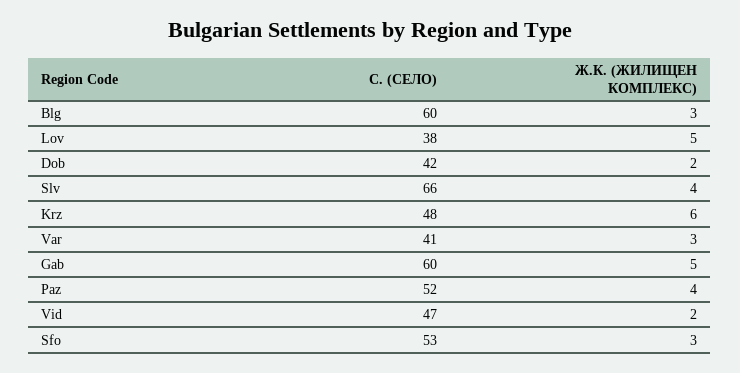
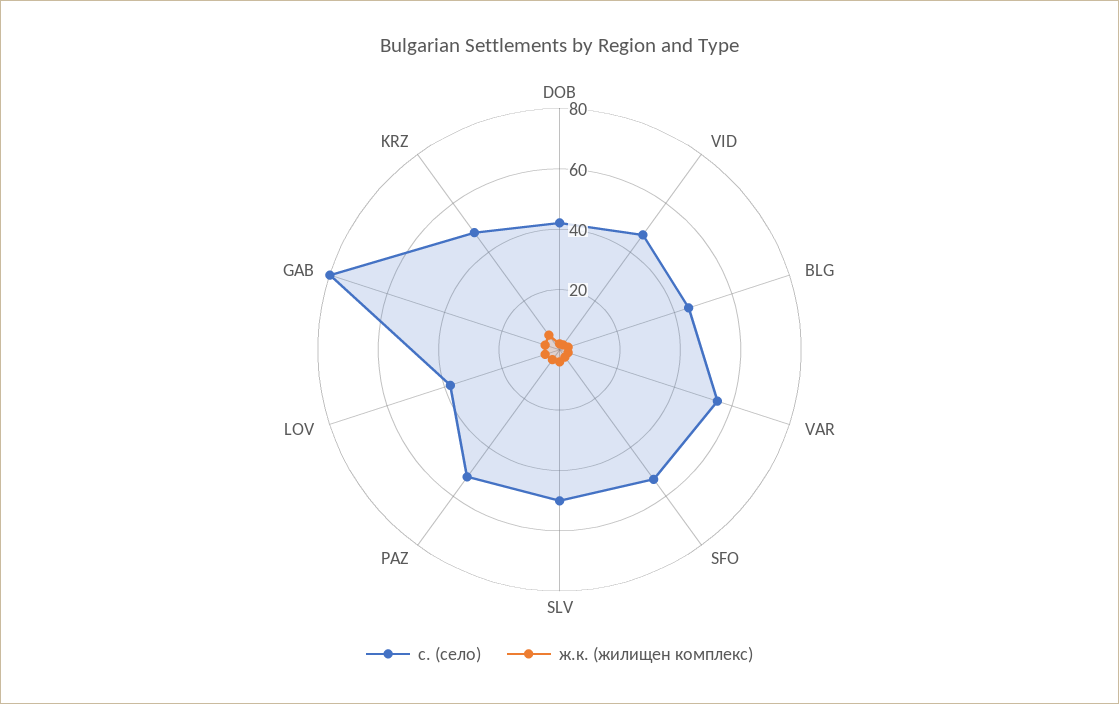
С. (СЕЛО), Blg: 60 -> 45
С. (СЕЛО), Slv: 66 -> 50
С. (СЕЛО), Var: 41 -> 55
С. (СЕЛО), Gab: 60 -> 80

